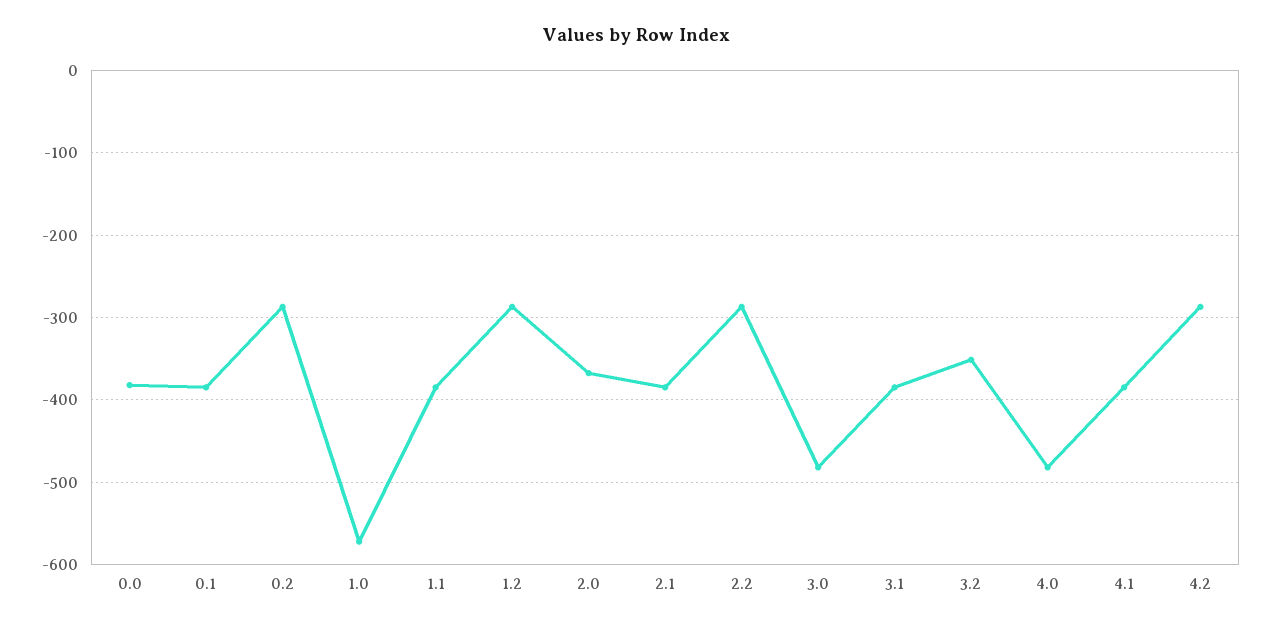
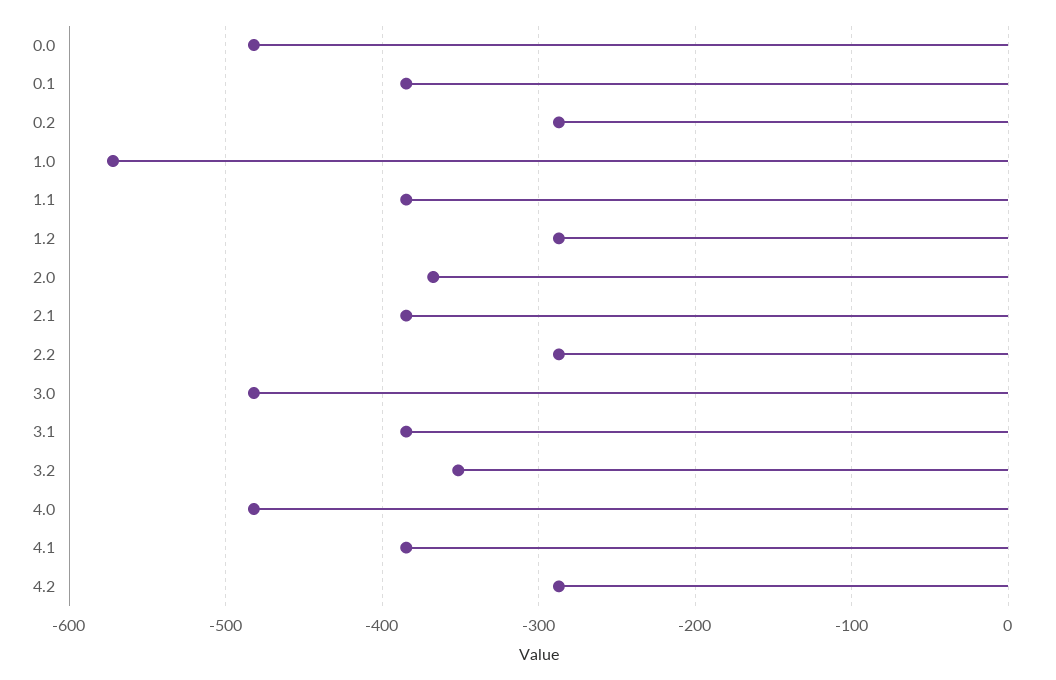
0.0: -380 -> -480

